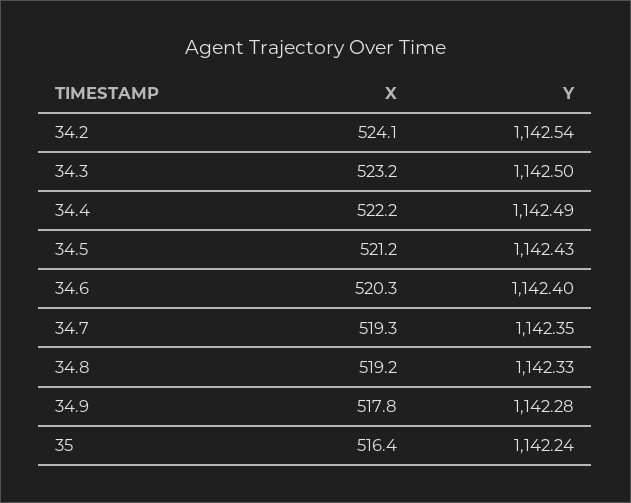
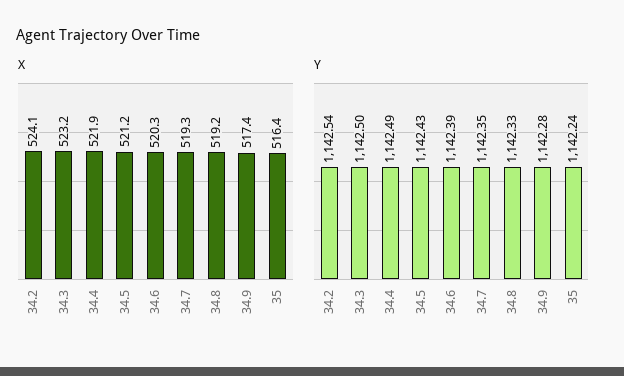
X, 34.4: 522.2 -> 521.9
Y, 34.6: 1142.4 -> 1142.39
X, 34.9: 517.8 -> 517.4

